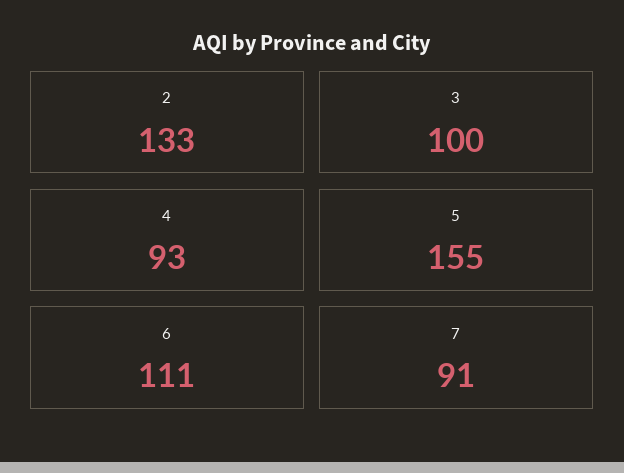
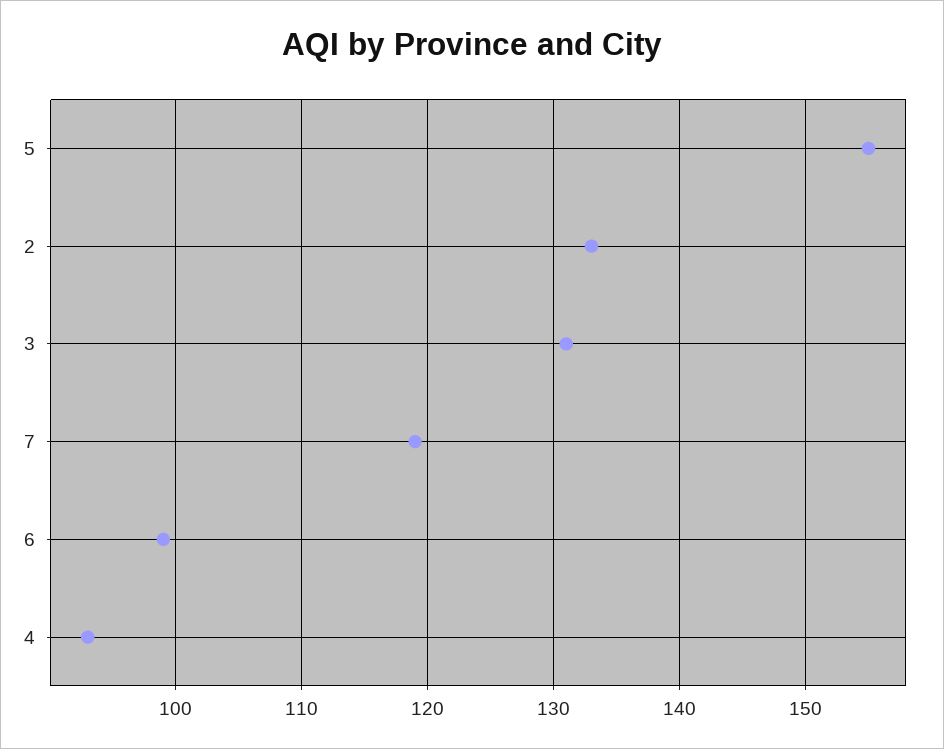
3: 100 -> 131
6: 111 -> 99
7: 91 -> 119

